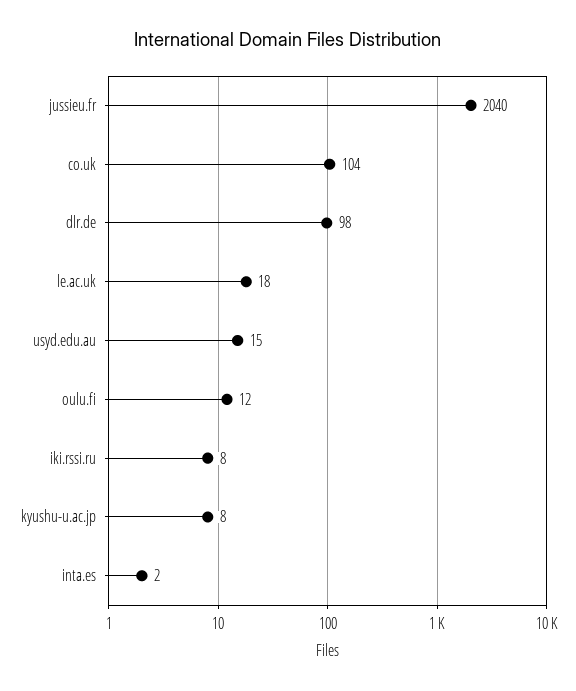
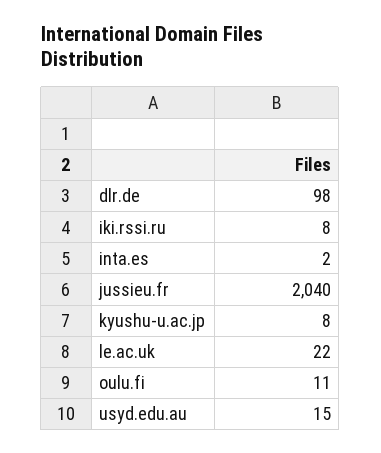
co.uk: 104 -> none
le.ac.uk: 18 -> 22
oulu.fi: 12 -> 11

